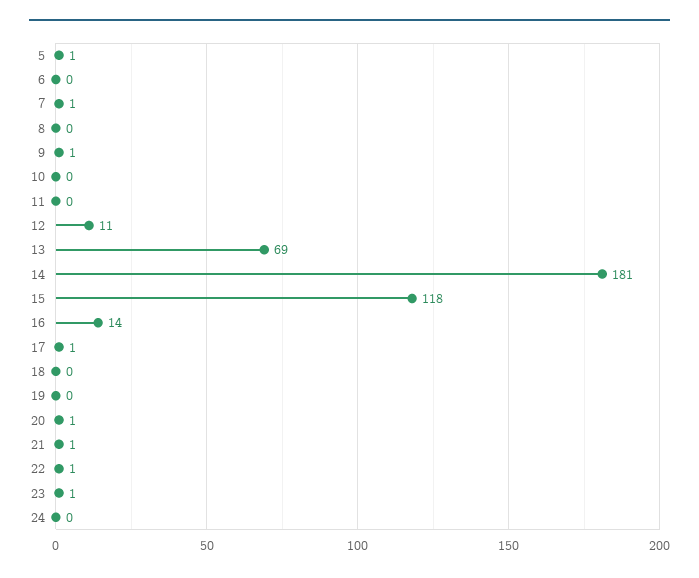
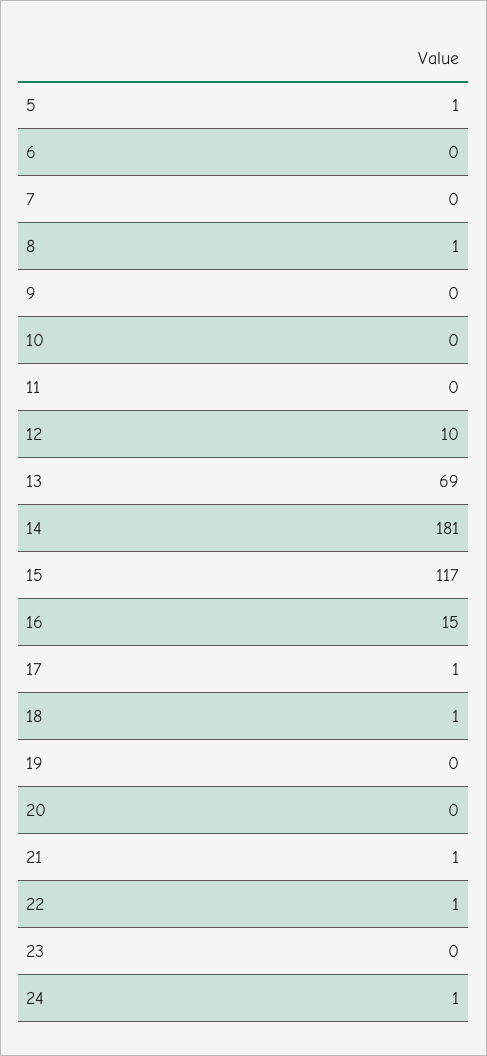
7: 1 -> 0
8: 0 -> 1
9: 1 -> 0
12: 11 -> 10
15: 118 -> 117
16: 14 -> 15
18: 0 -> 1
20: 1 -> 0
23: 1 -> 0
24: 0 -> 1

